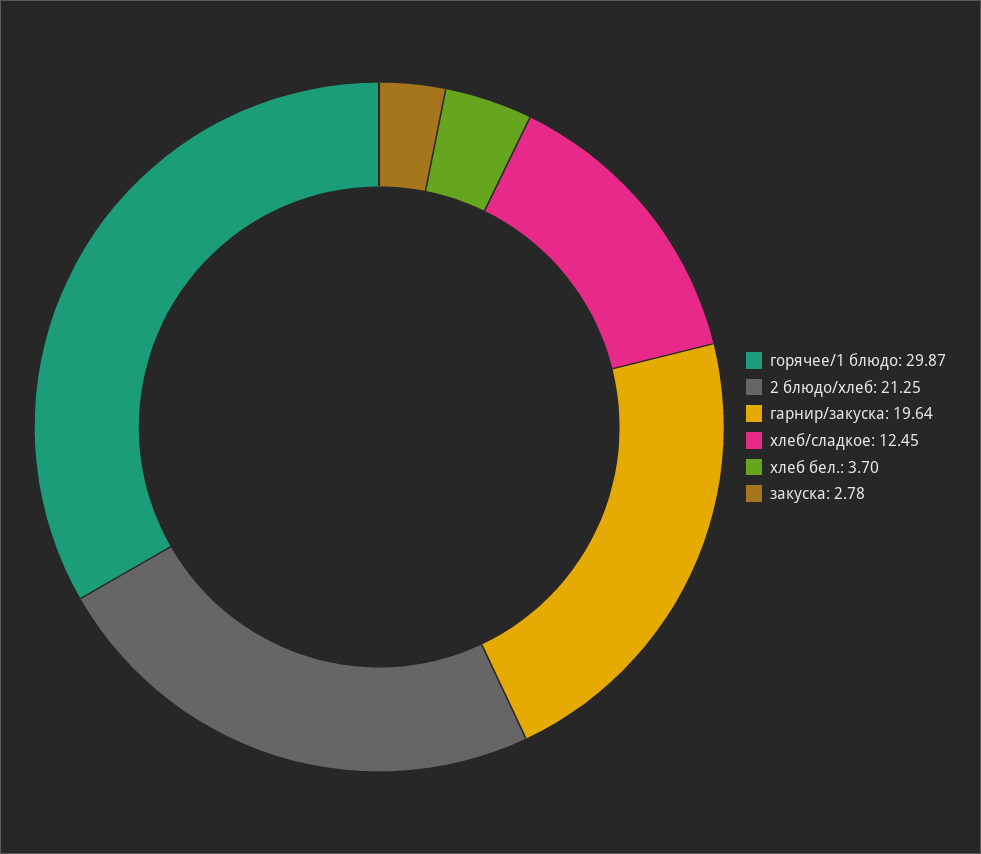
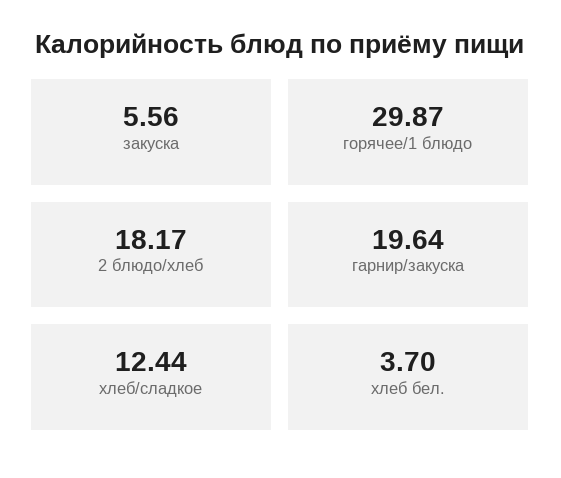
2 блюдо/хлеб: 21.25 -> 18.17
хлеб/сладкое: 12.45 -> 12.44
закуска: 2.78 -> 5.56

